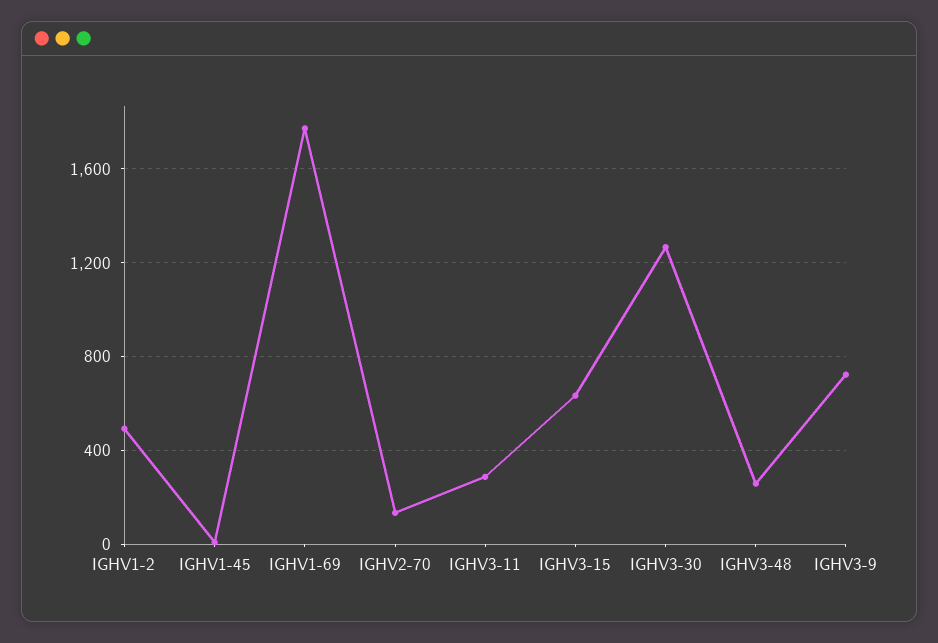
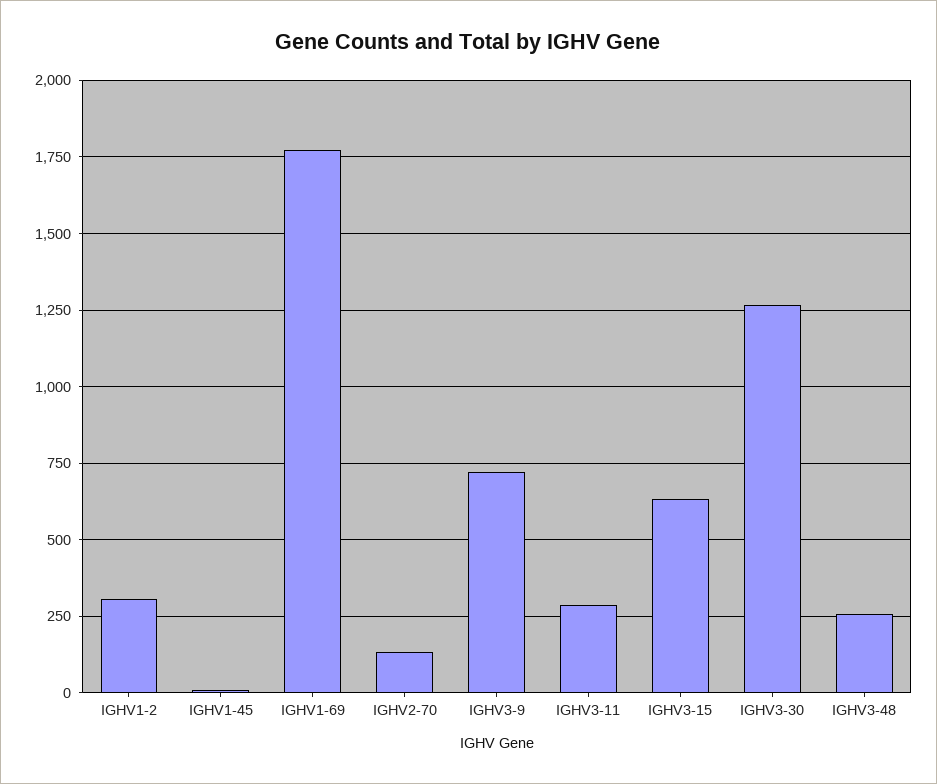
IGHV1-2: 500 -> 300

